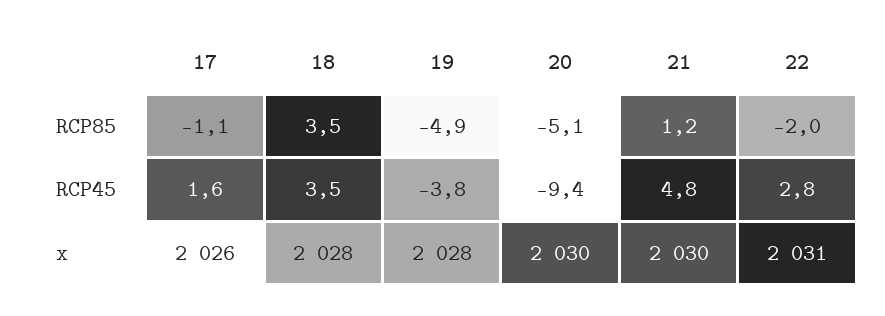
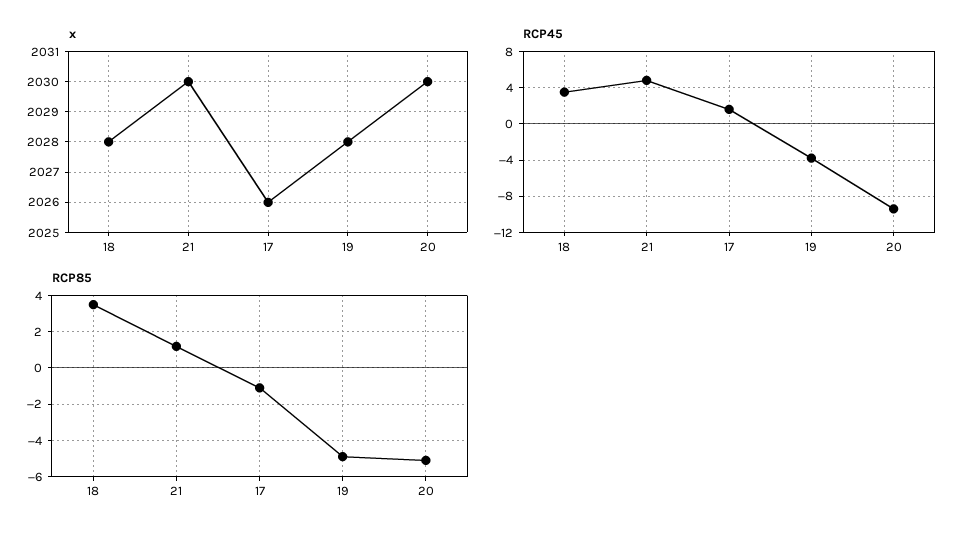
RCP85, 22: -2 -> none
RCP45, 22: 2.8 -> none
x, 22: 2031 -> none

